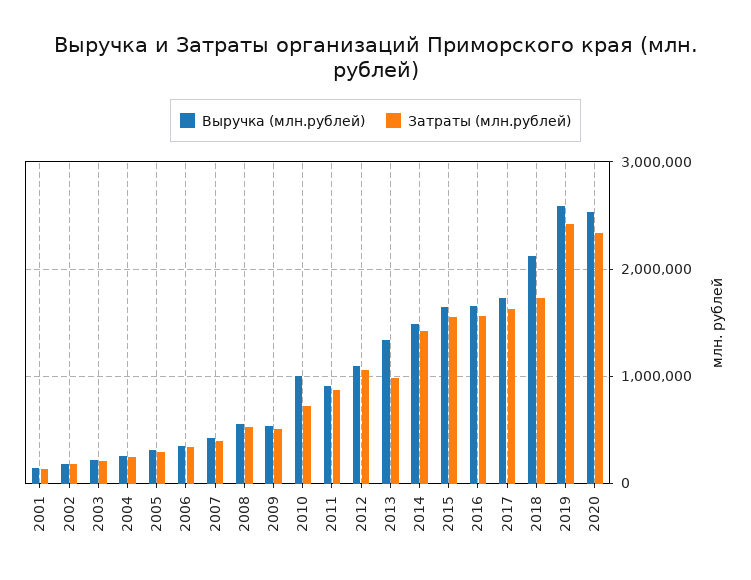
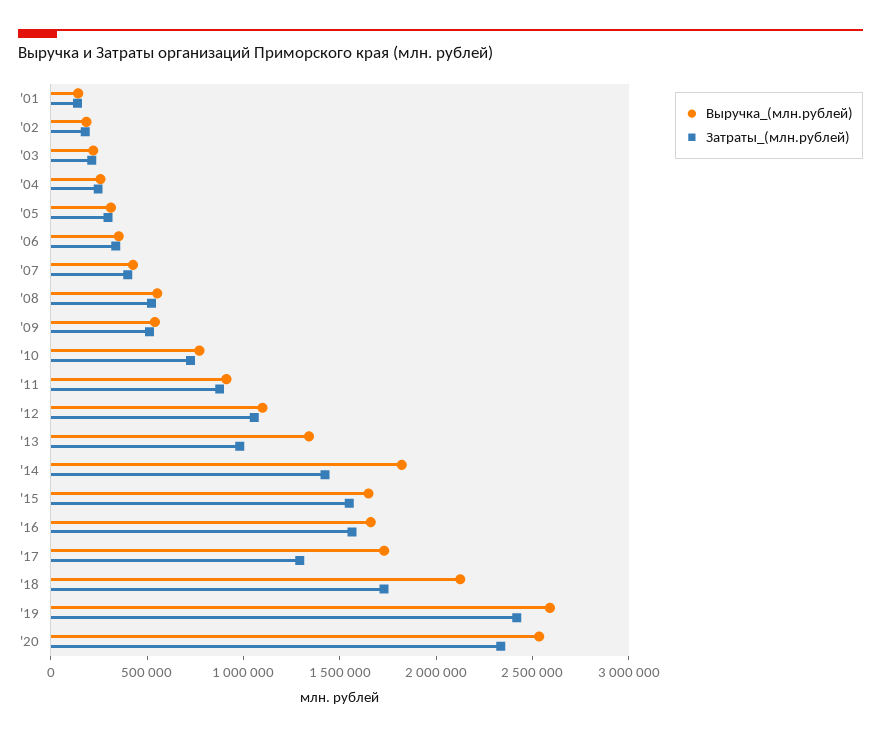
Выручка (млн.рублей), 2010: 1000000 -> 800000
Выручка (млн.рублей), 2014: 1500000 -> 1800000
Затраты (млн.рублей), 2017: 1600000 -> 1300000

